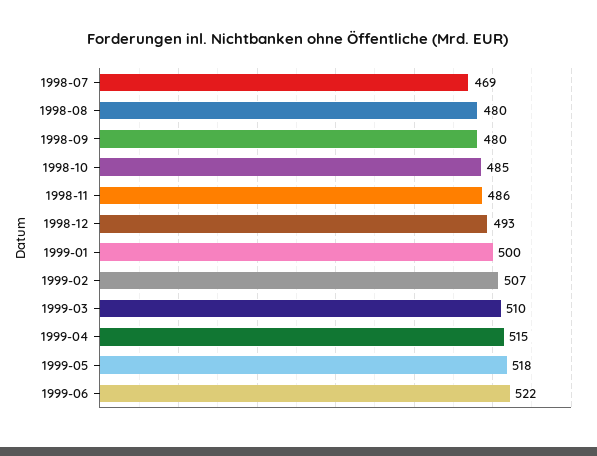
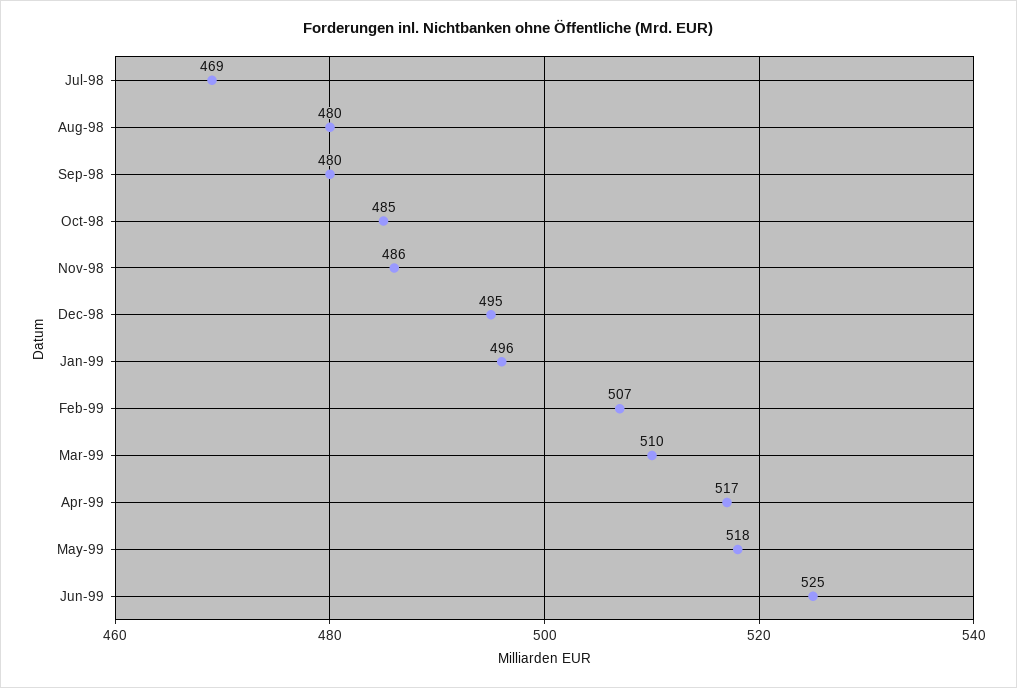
1998-12: 493 -> 495
1999-01: 500 -> 496
1999-04: 515 -> 517
1999-06: 522 -> 525

